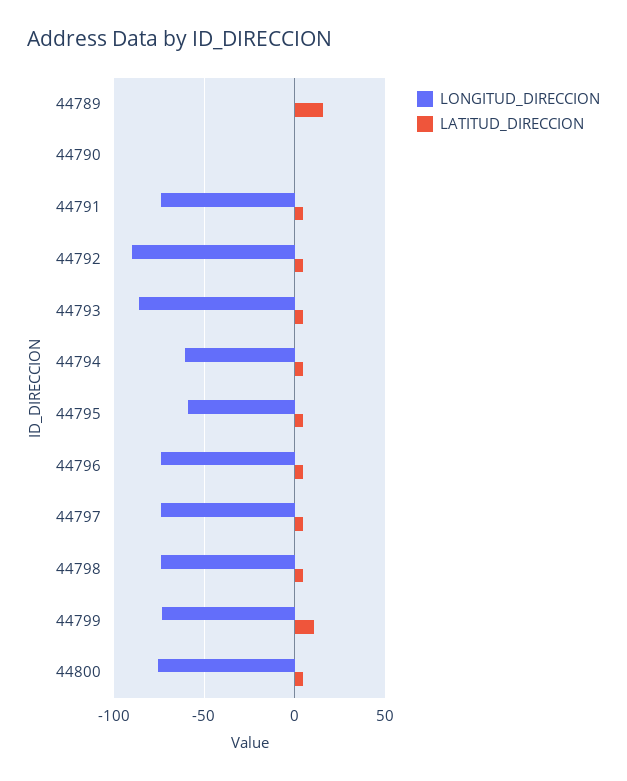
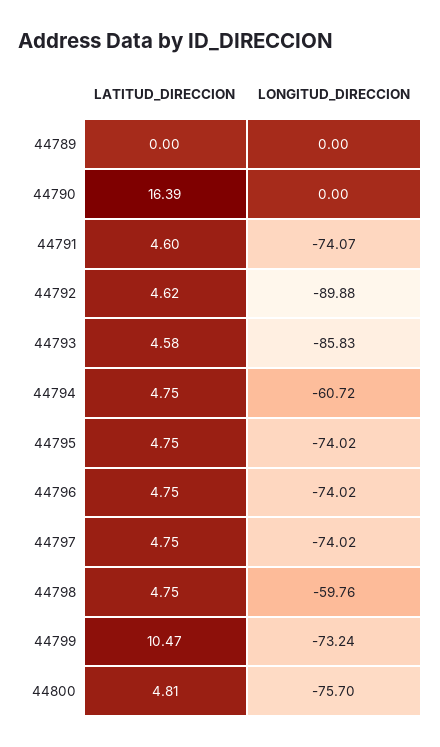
LATITUD_DIRECCION, 44789: 15 -> 0
LATITUD_DIRECCION, 44790: 0 -> 16.39
LONGITUD_DIRECCION, 44795: -60 -> -74.02
LONGITUD_DIRECCION, 44798: -75 -> -59.76

